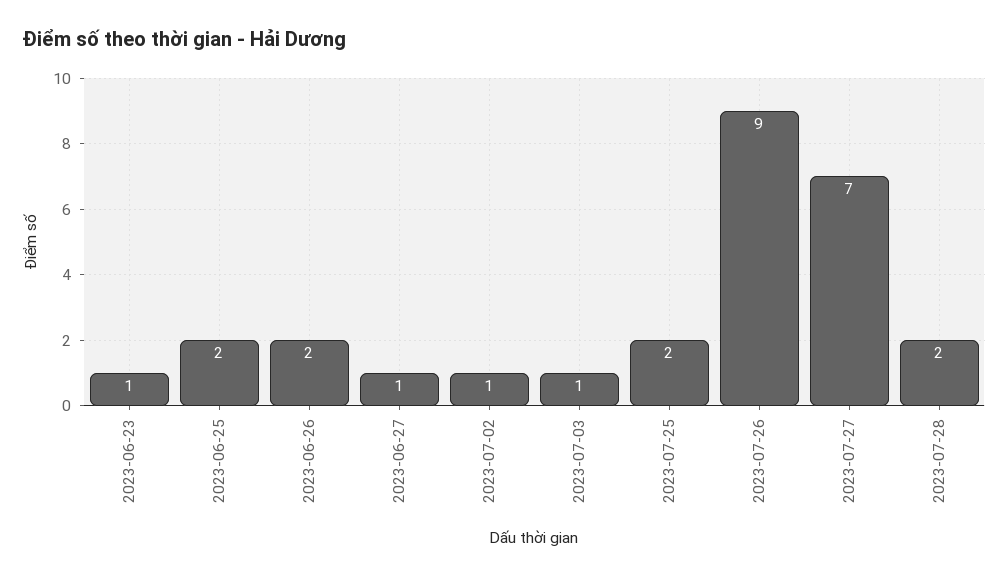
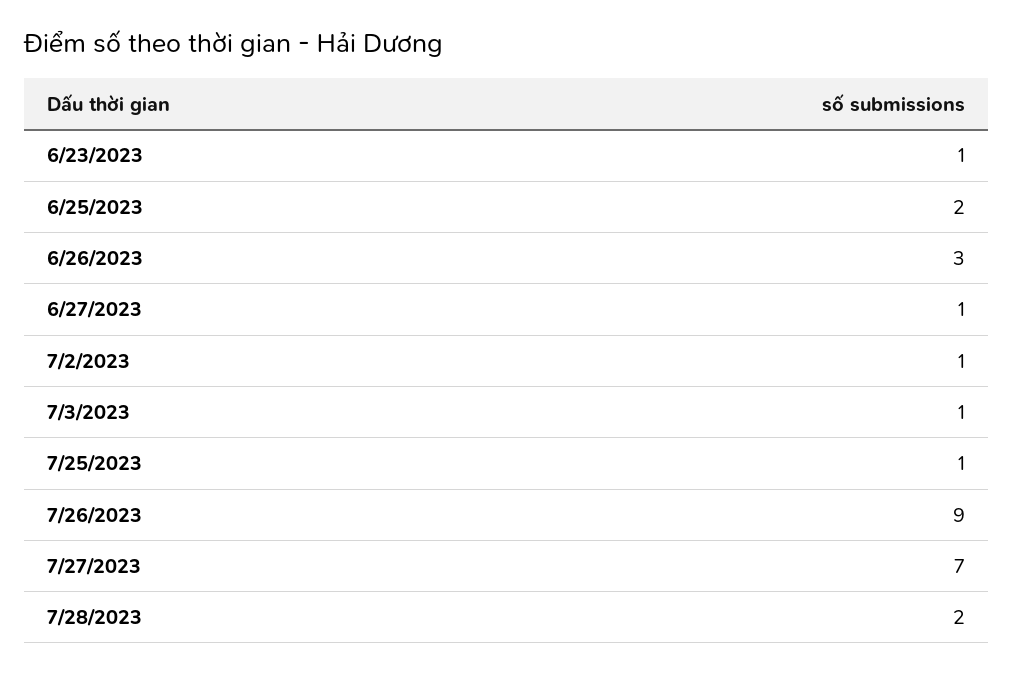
2023-06-26: 2 -> 3
2023-07-25: 2 -> 1

